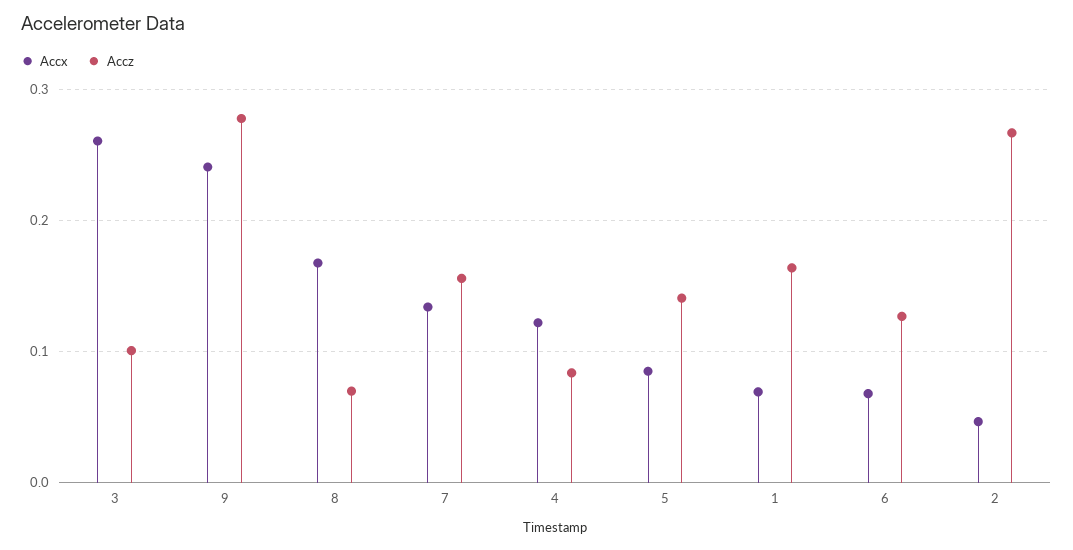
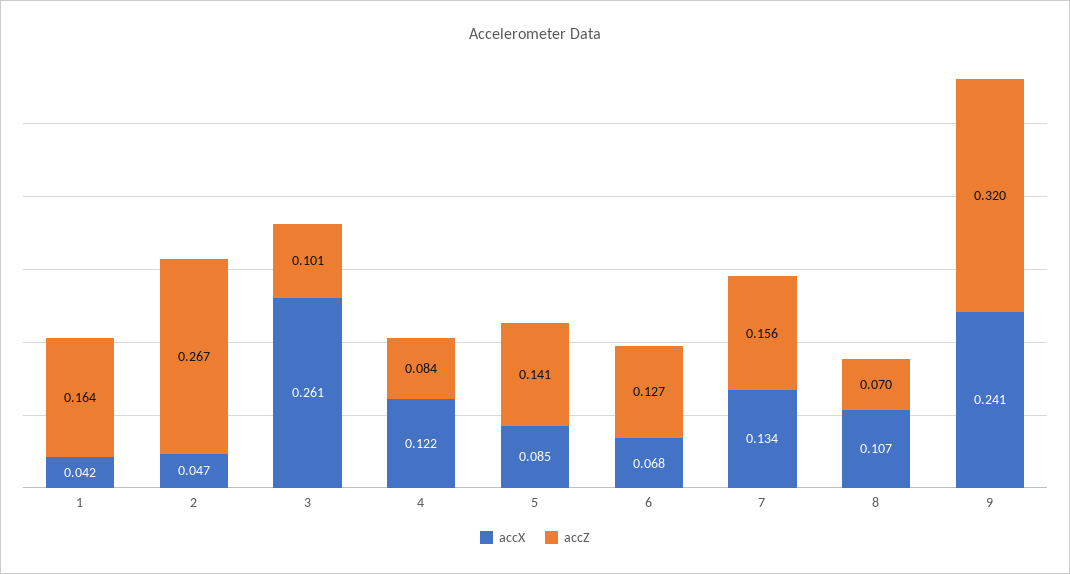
Accz, 9: 0.28 -> 0.32
Accx, 8: 0.17 -> 0.107
Accx, 1: 0.07 -> 0.042

